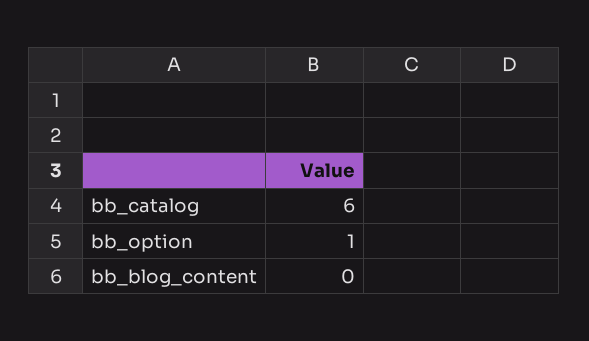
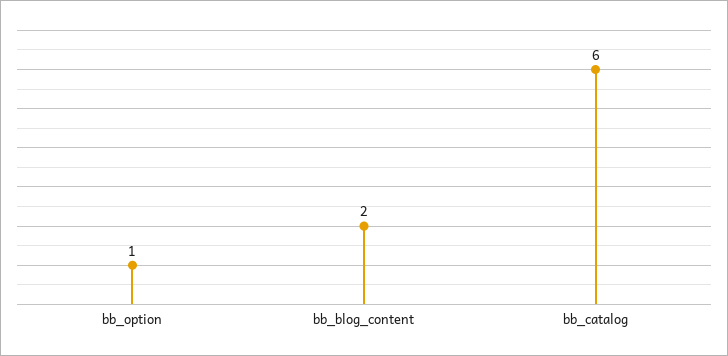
bb_blog_content: 0 -> 2

